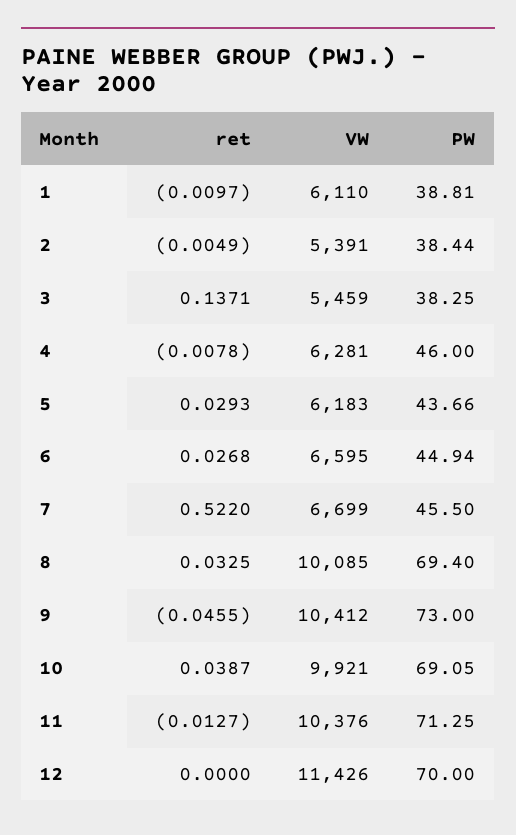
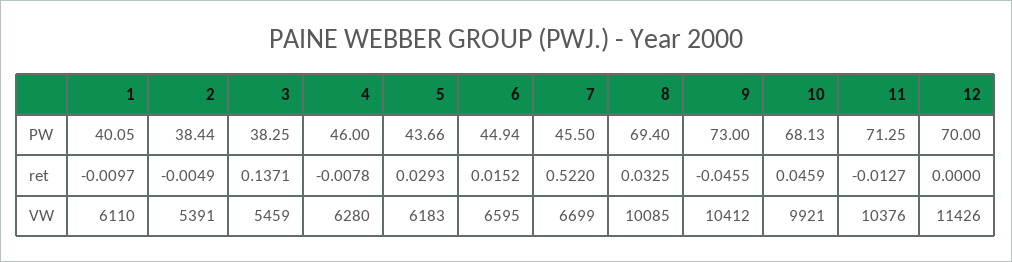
PW, 1: 38.81 -> 40.05
VW, 4: 6281 -> 6280
ret, 6: 0.0268 -> 0.0152
ret, 10: 0.0387 -> 0.0459
PW, 10: 69.05 -> 68.13

